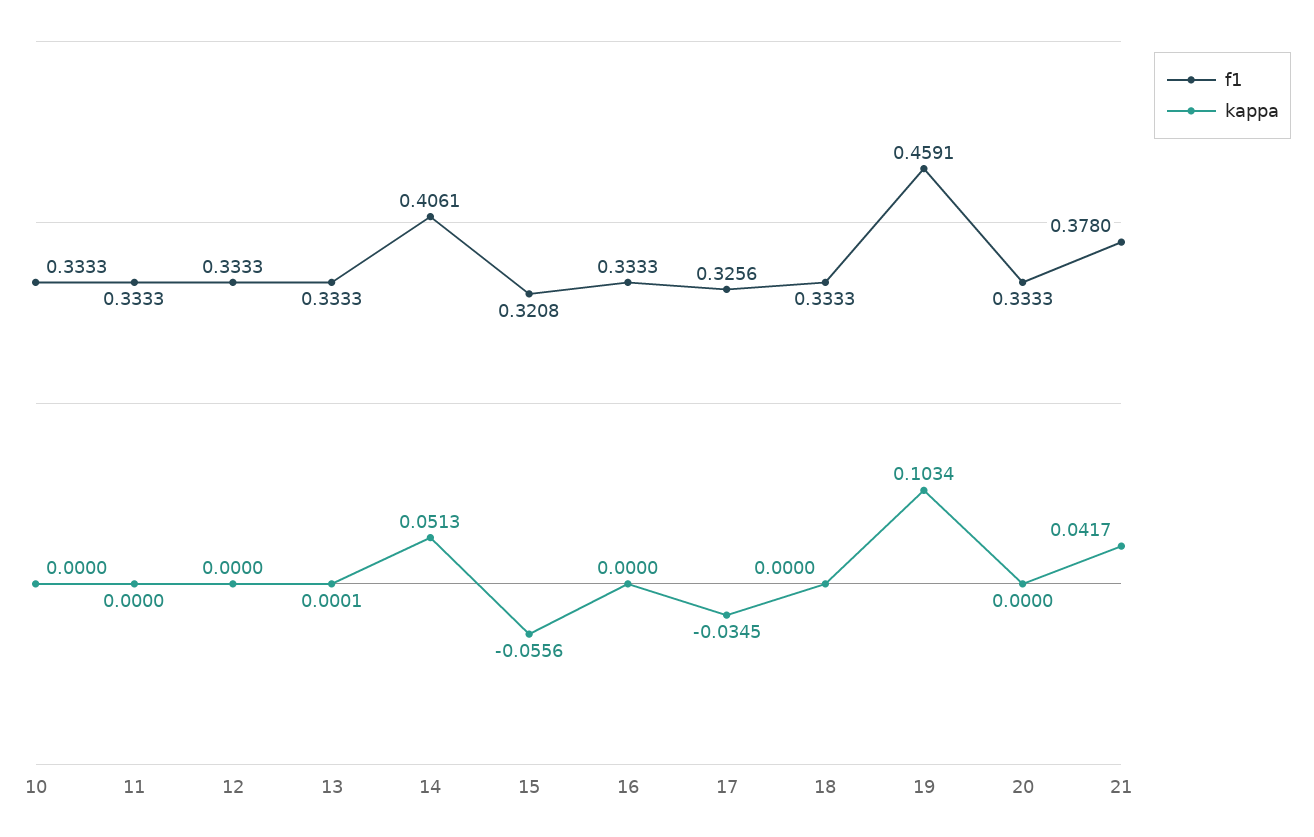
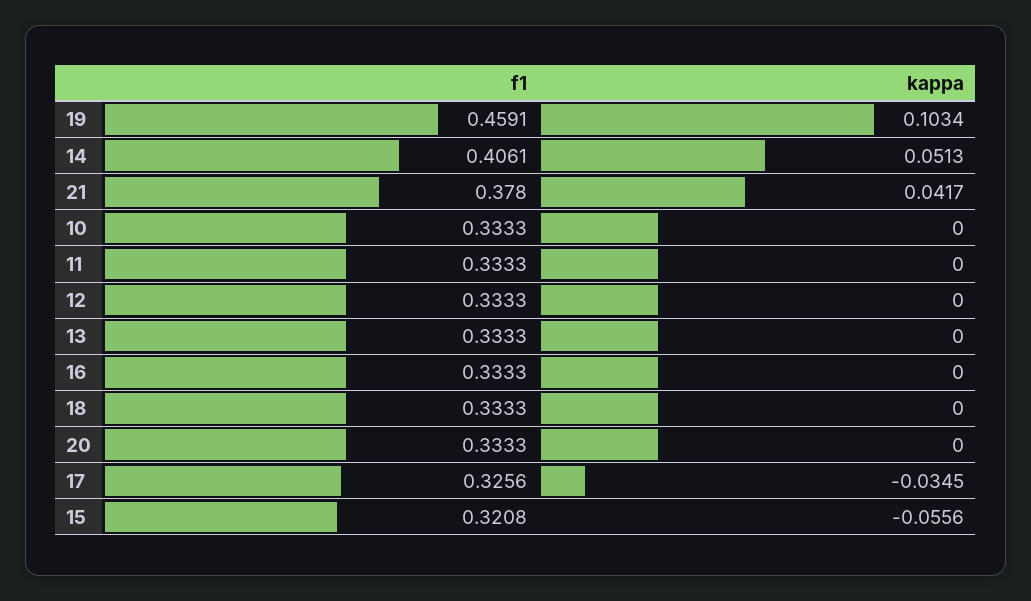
kappa, 13: 0.0001 -> 0

